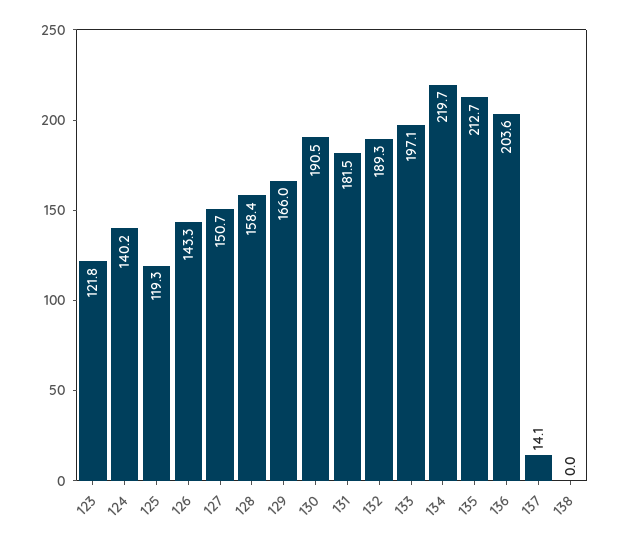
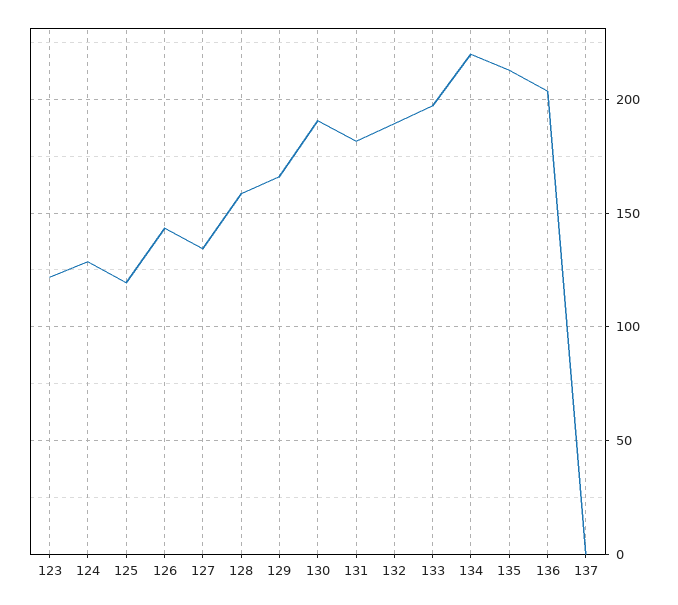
124: 140.2 -> 130
127: 150.7 -> 135
137: 14.1 -> 0
138: 0 -> none

